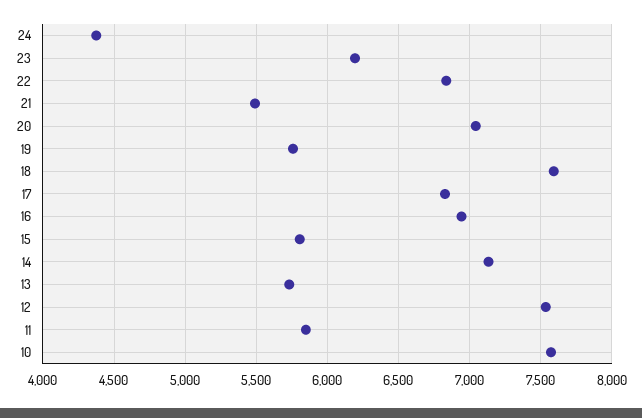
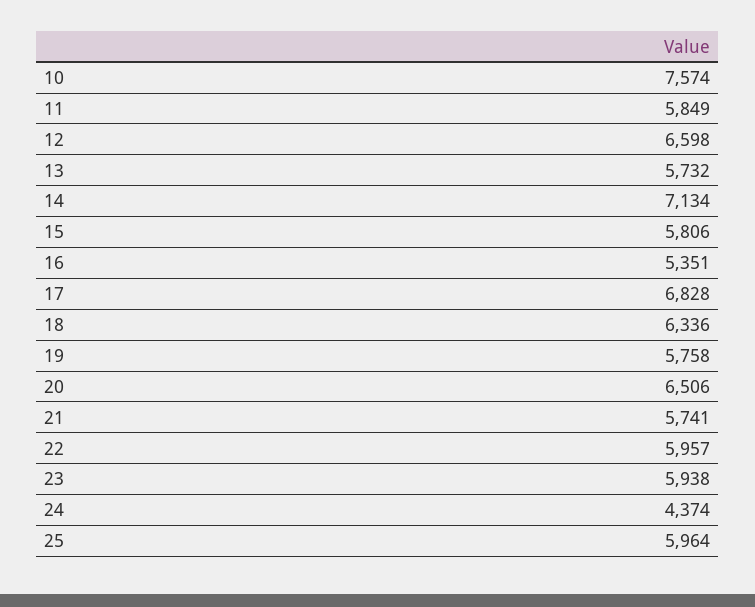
23: 6200 -> 5938
22: 6850 -> 5957
21: 5500 -> 5741
20: 7050 -> 6506
18: 7600 -> 6336
16: 6950 -> 5351
12: 7550 -> 6598
25: none -> 5964

